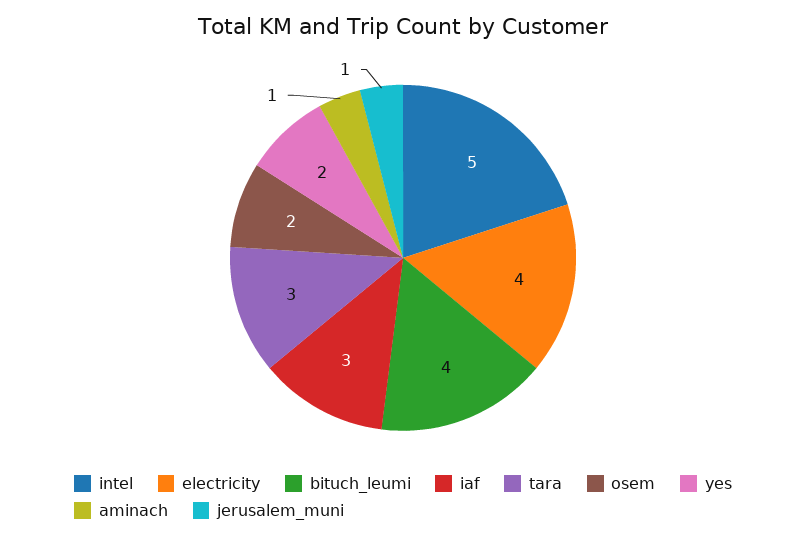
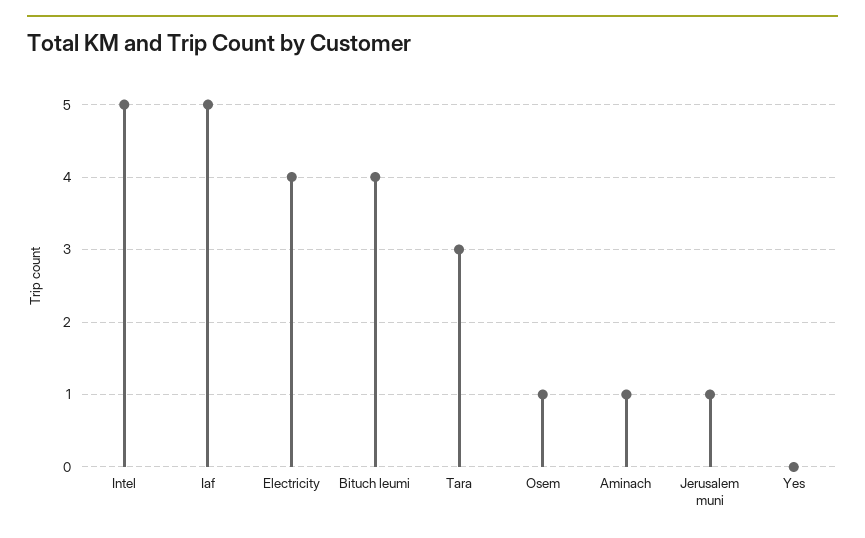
iaf: 3 -> 5
osem: 2 -> 1
yes: 2 -> 0

